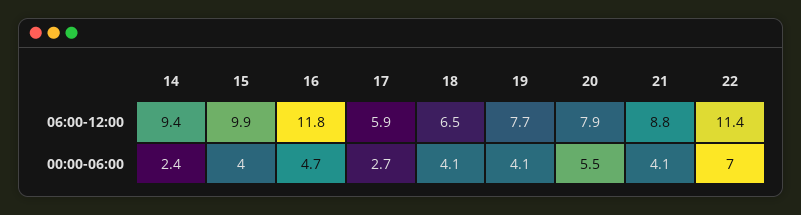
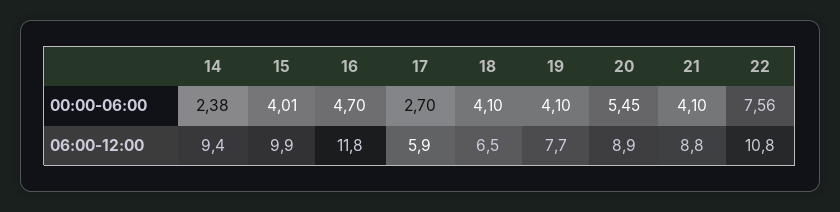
20, 06:00-12:00: 7.9 -> 8.9
22, 06:00-12:00: 11.4 -> 10.8
22, 00:00-06:00: 7 -> 7.56

